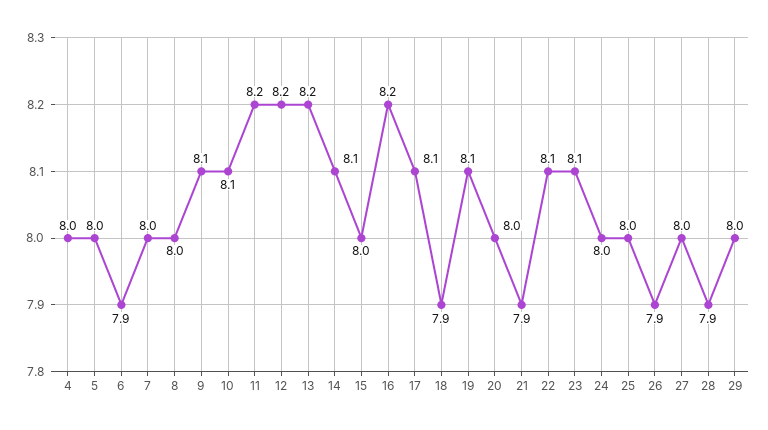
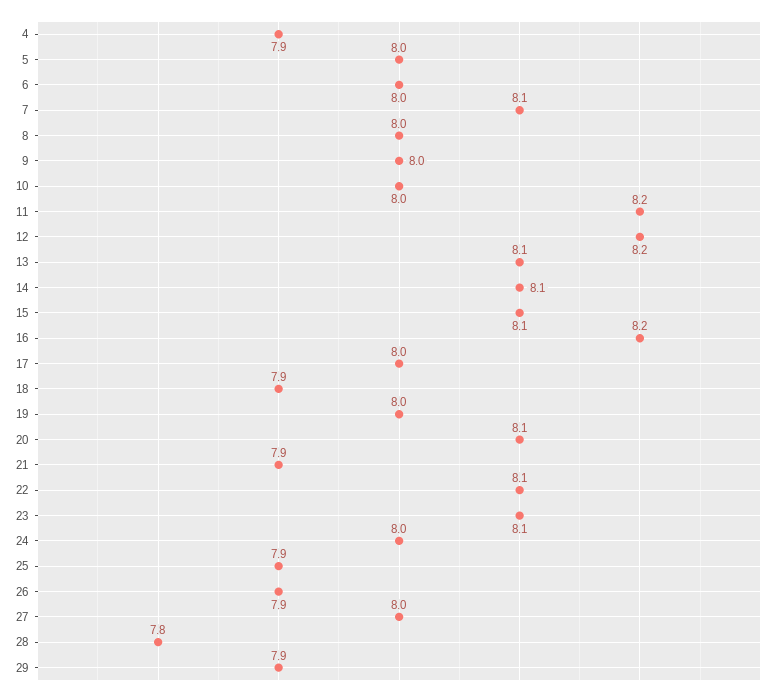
4: 8 -> 7.9
6: 7.9 -> 8
7: 8 -> 8.1
9: 8.1 -> 8
10: 8.1 -> 8
13: 8.2 -> 8.1
15: 8 -> 8.1
17: 8.1 -> 8
19: 8.1 -> 8
20: 8 -> 8.1
25: 8 -> 7.9
28: 7.9 -> 7.8
29: 8 -> 7.9

